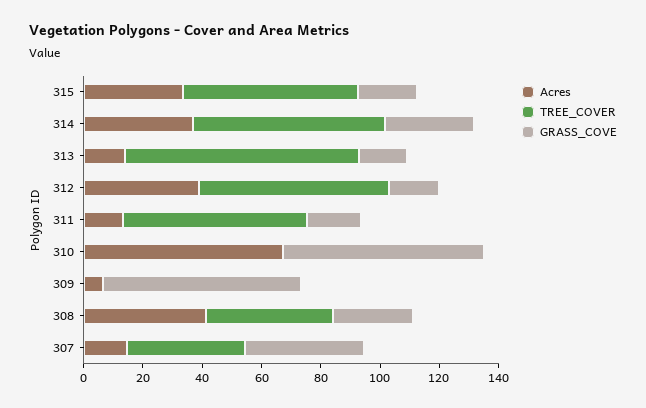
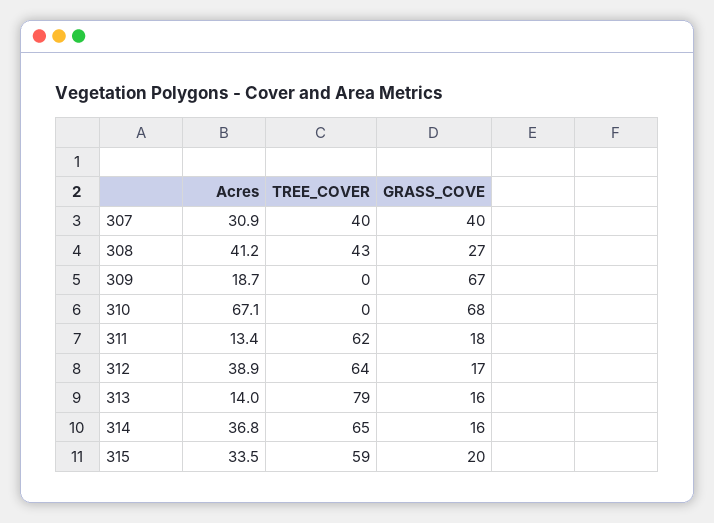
GRASS_COVE, 314: 30 -> 16
Acres, 309: 5 -> 18.7
Acres, 307: 15 -> 30.9

